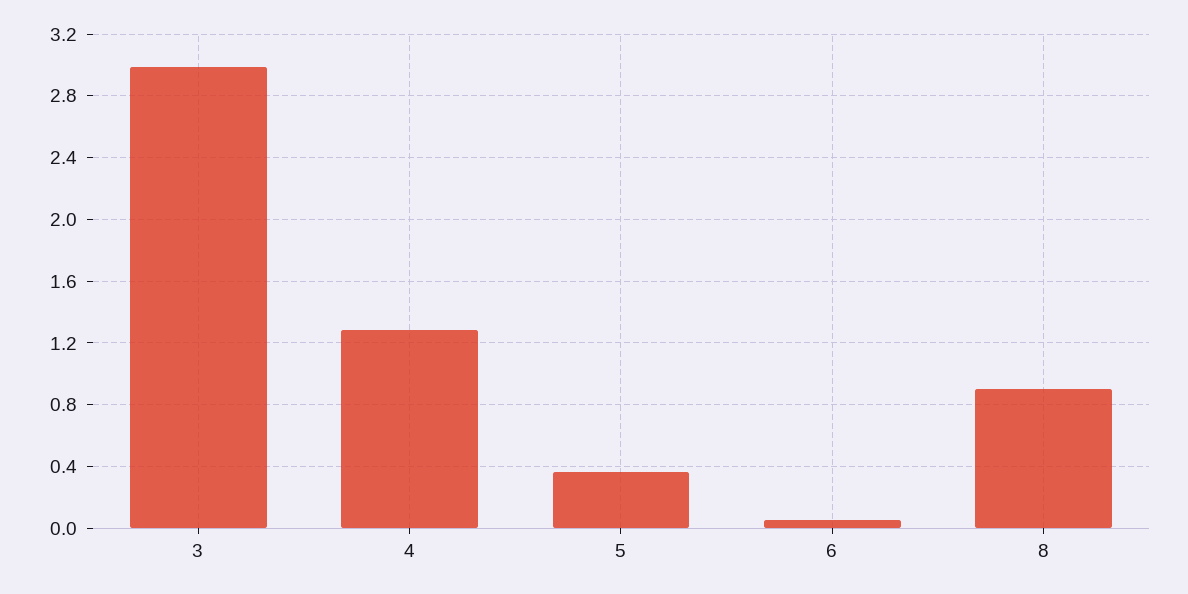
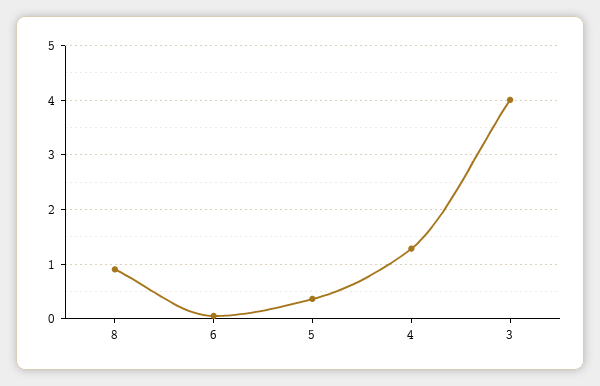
3: 3 -> 4

